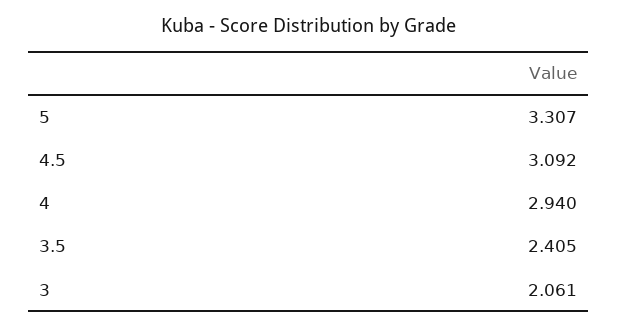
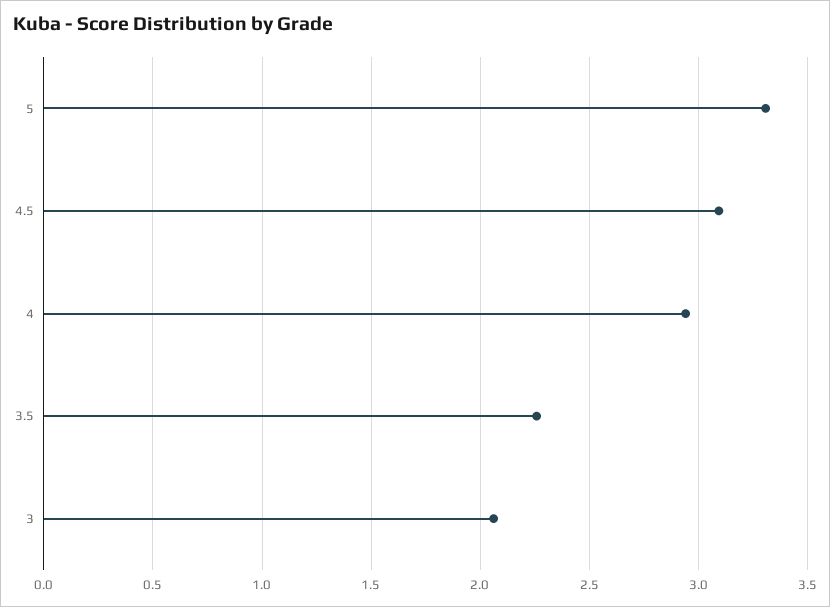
3.5: 2.405 -> 2.25

